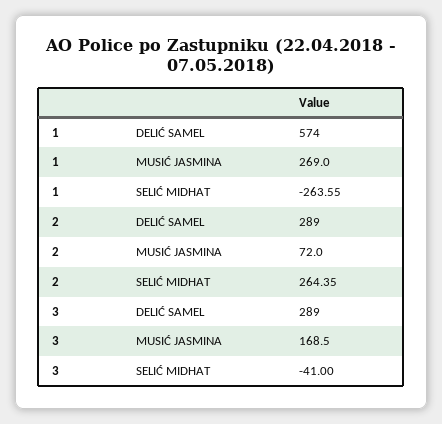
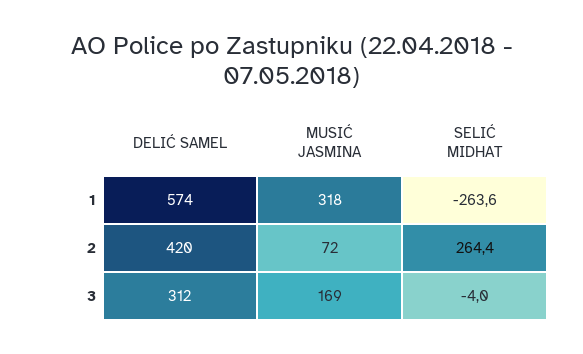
1, MUSIĆ JASMINA: 269 -> 318
2, DELIĆ SAMEL: 289 -> 420
3, DELIĆ SAMEL: 289 -> 312
3, SELIĆ MIDHAT: -41 -> -4

